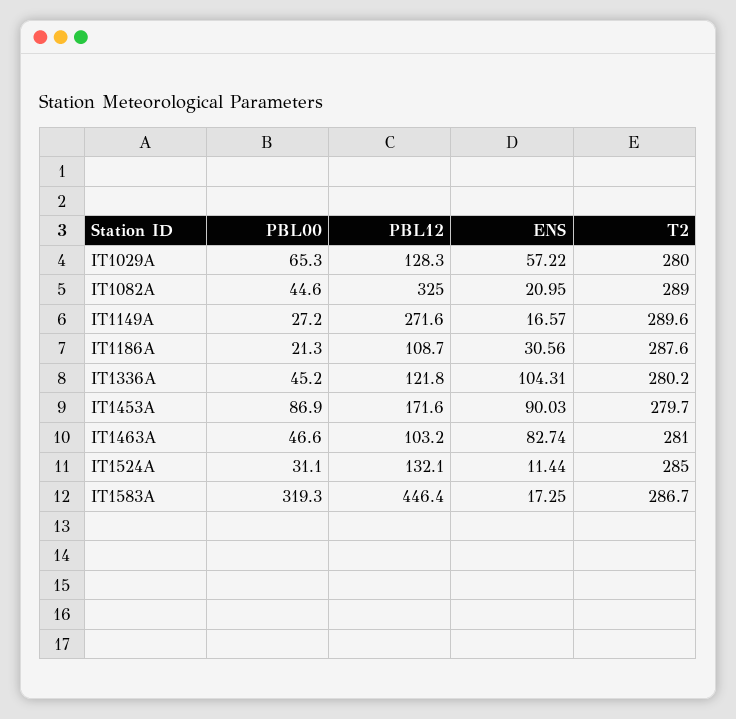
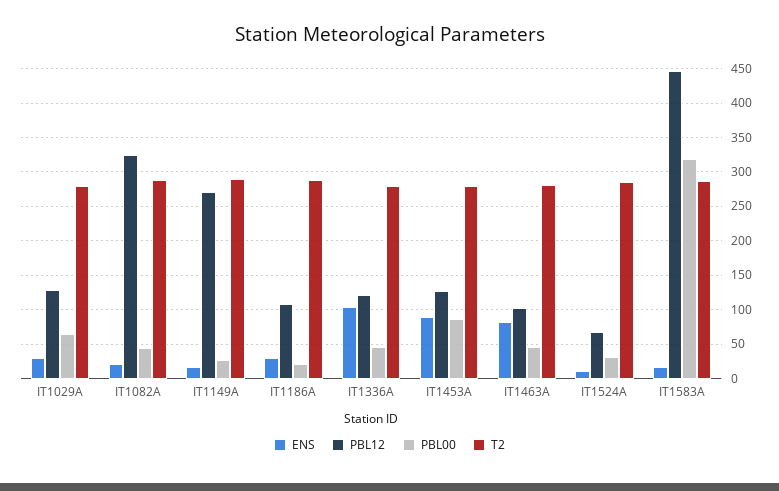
ENS, IT1029A: 57.22 -> 30
PBL12, IT1453A: 171.6 -> 130
PBL12, IT1524A: 132.1 -> 70

